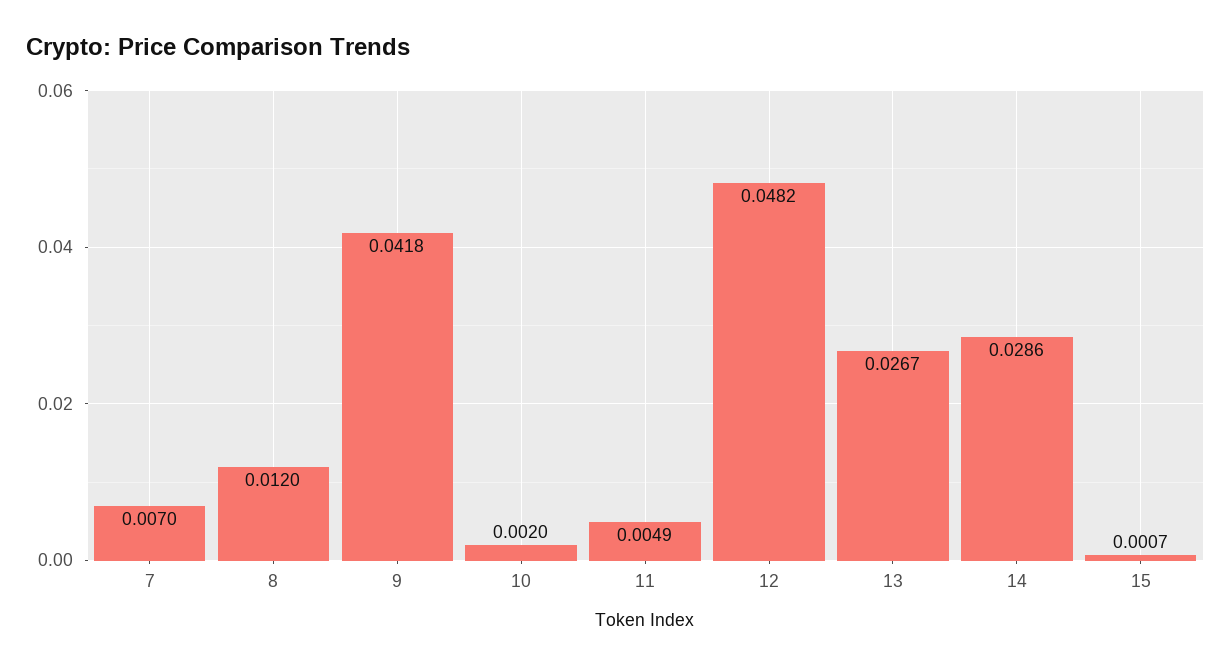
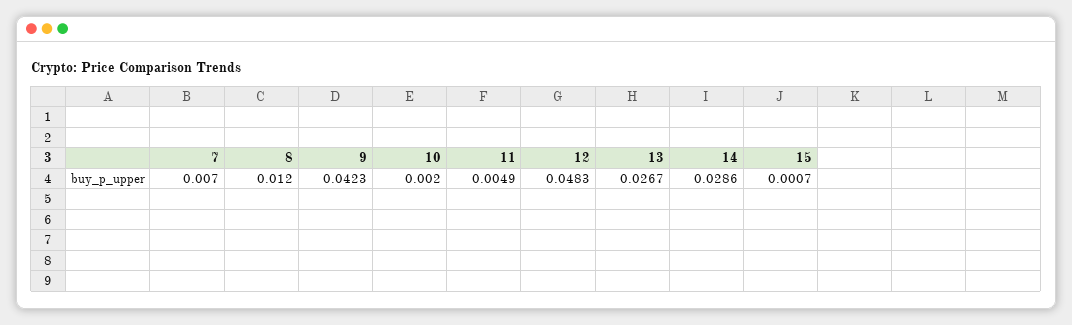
9: 0.0418 -> 0.0423
12: 0.0482 -> 0.0483

